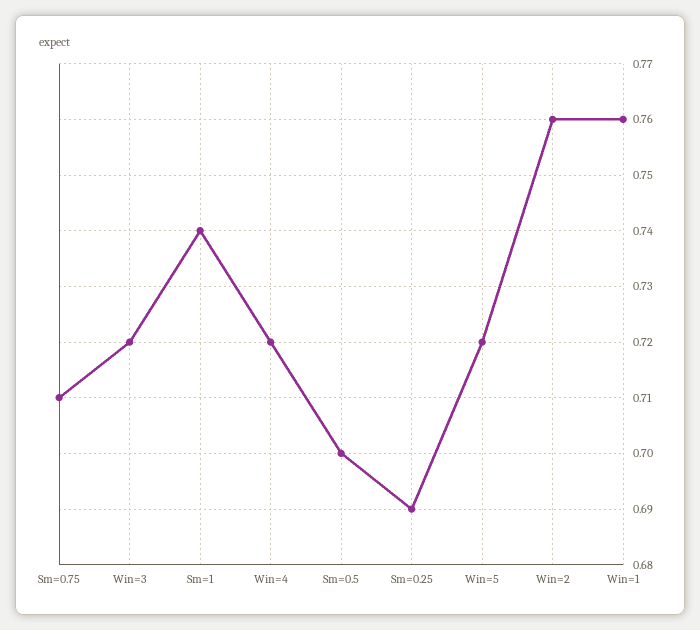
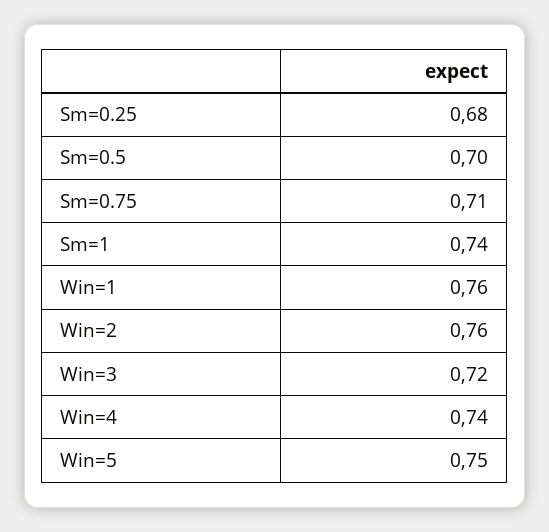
Win=4: 0.72 -> 0.74
Sm=0.25: 0.69 -> 0.68
Win=5: 0.72 -> 0.75

